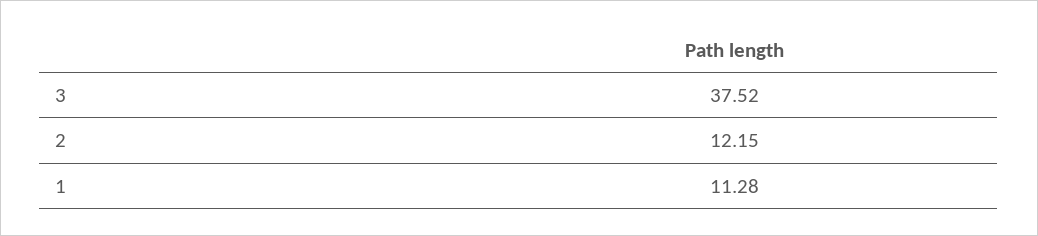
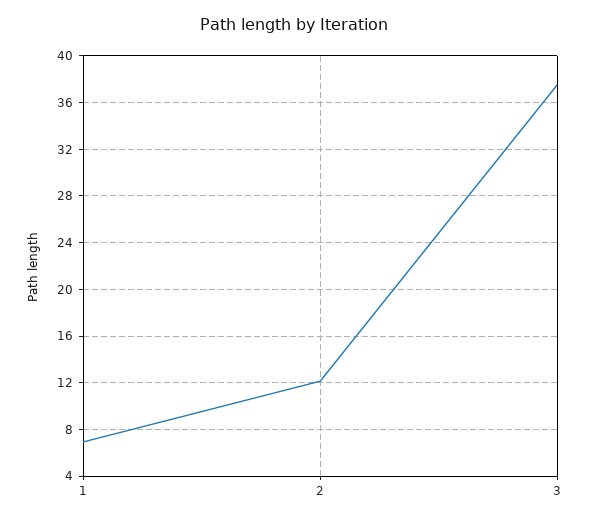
1: 11.28 -> 7

